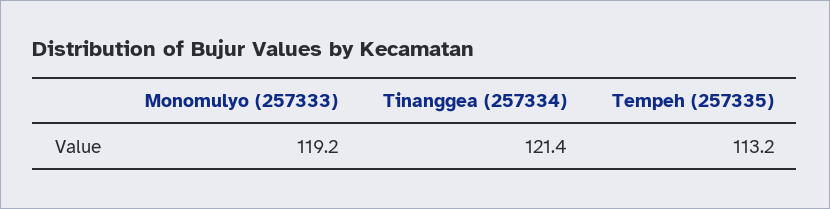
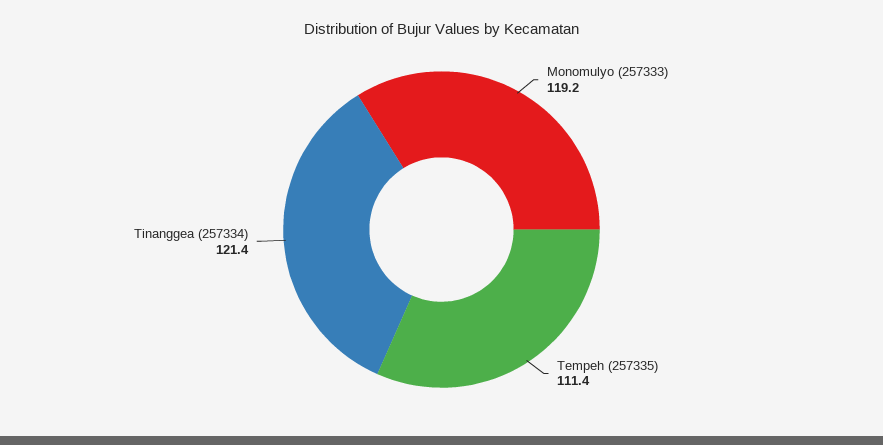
Tempeh (257335): 113.2 -> 111.4

